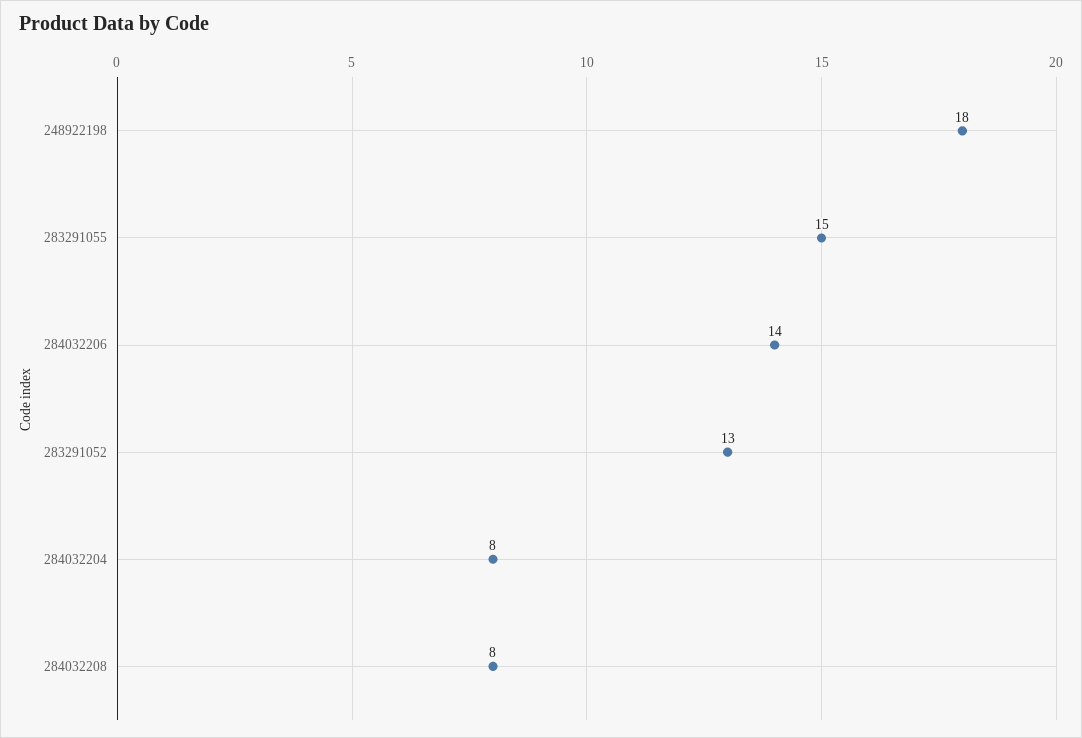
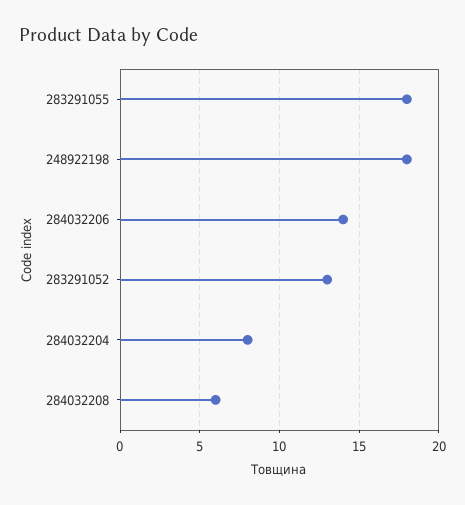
283291055: 15 -> 18
284032208: 8 -> 6

